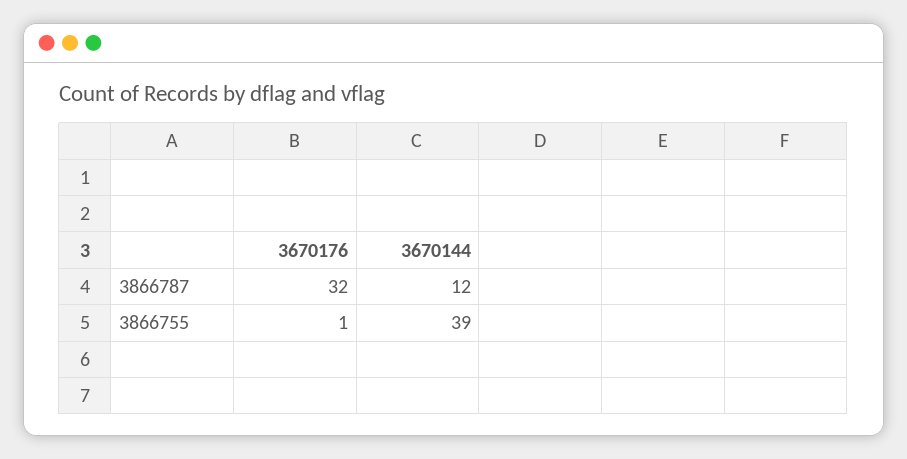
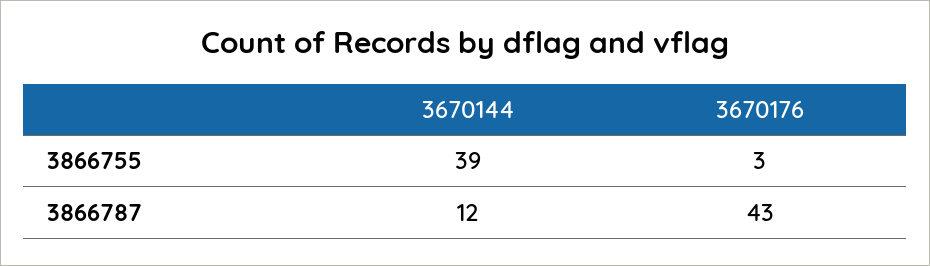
3670176, 3866787: 32 -> 43
3670176, 3866755: 1 -> 3

